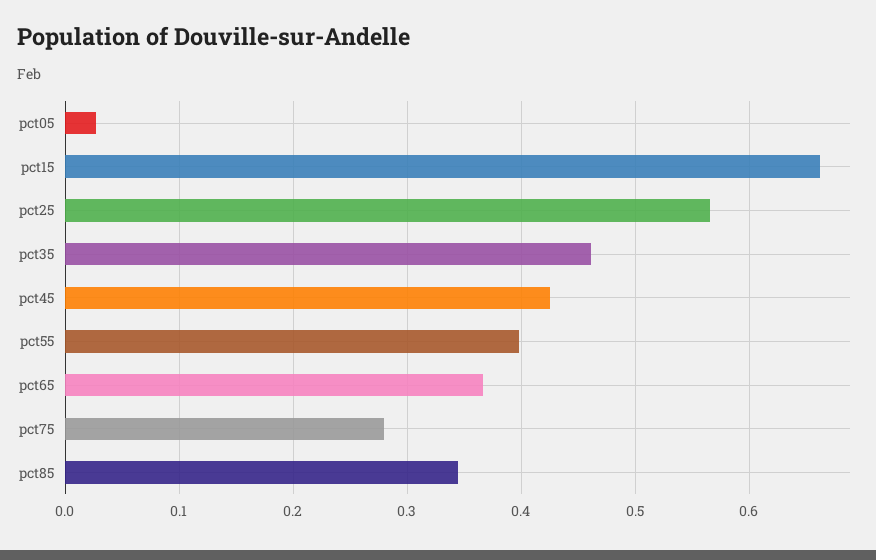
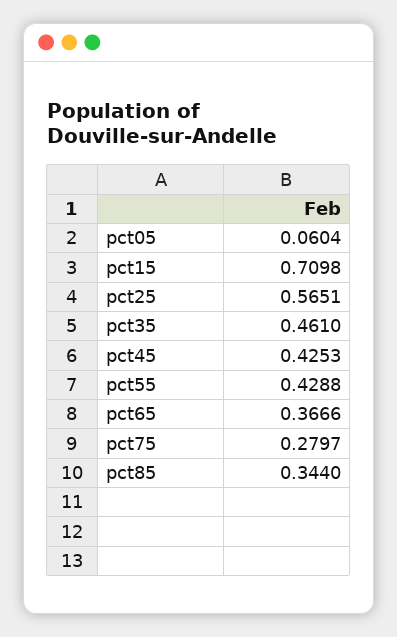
pct05: 0.03 -> 0.0604
pct15: 0.66 -> 0.7098
pct55: 0.4 -> 0.4288

